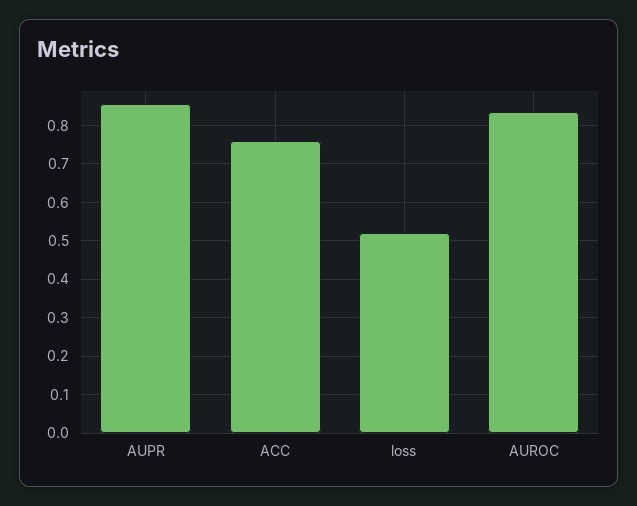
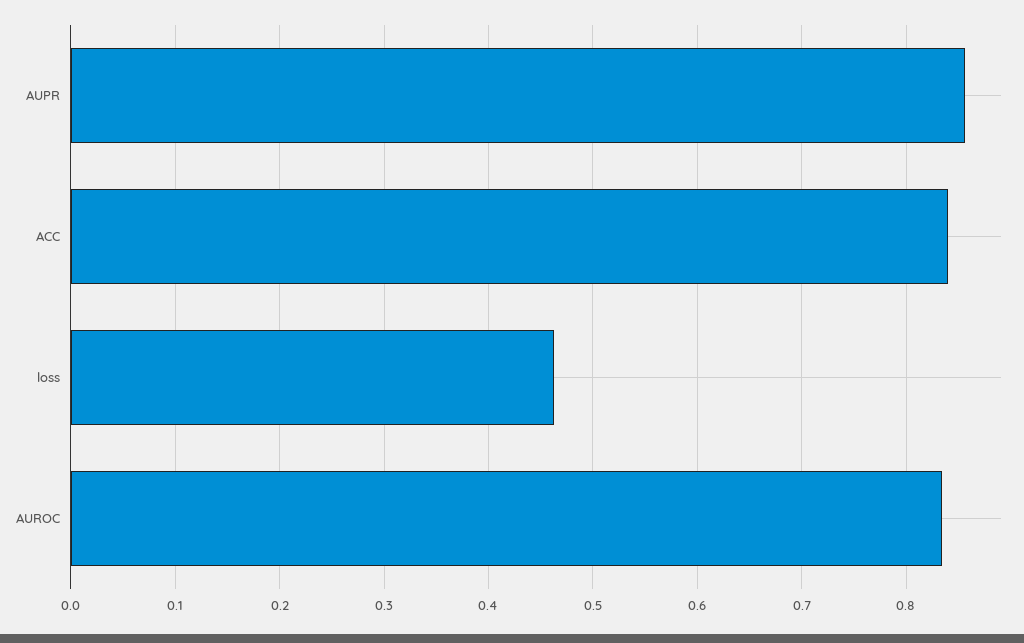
ACC: 0.76 -> 0.84
loss: 0.52 -> 0.46

